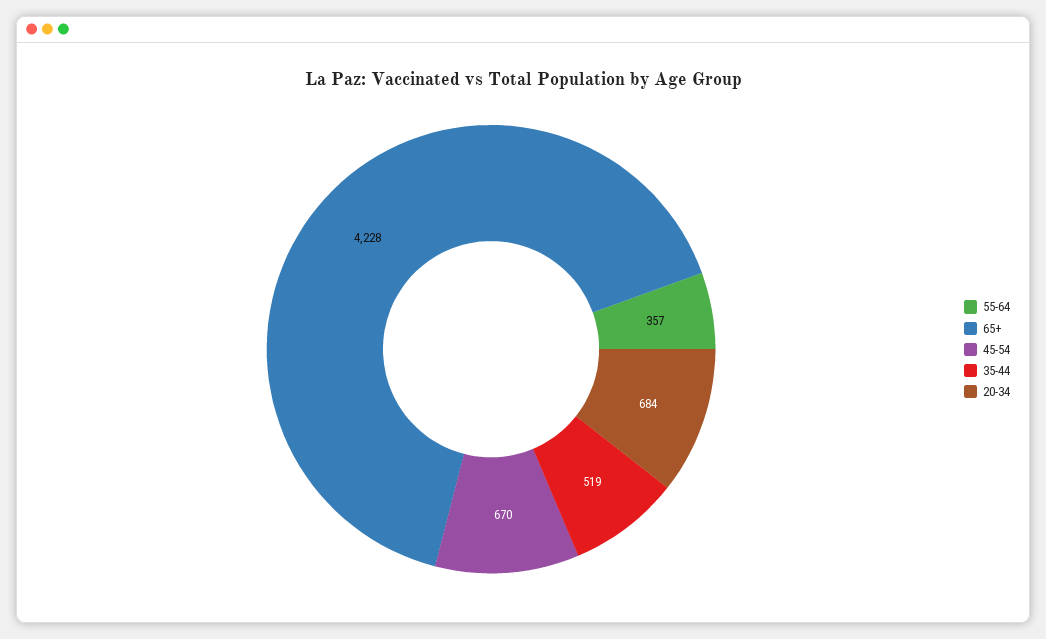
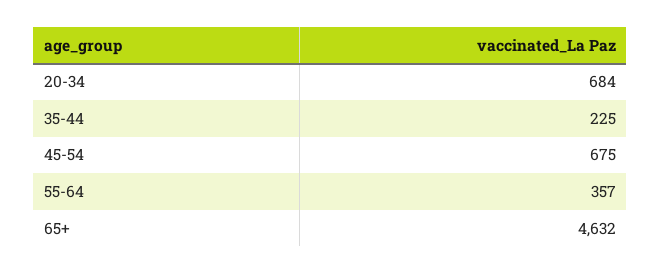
65+: 4228 -> 4632
45-54: 670 -> 675
35-44: 519 -> 225

